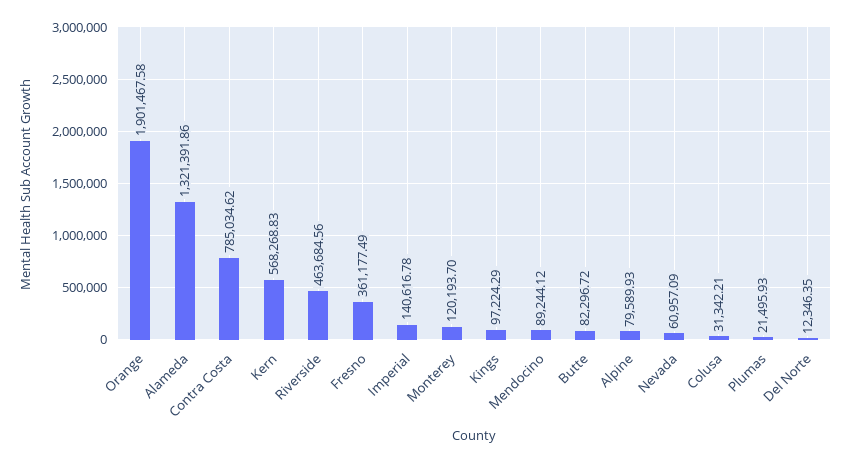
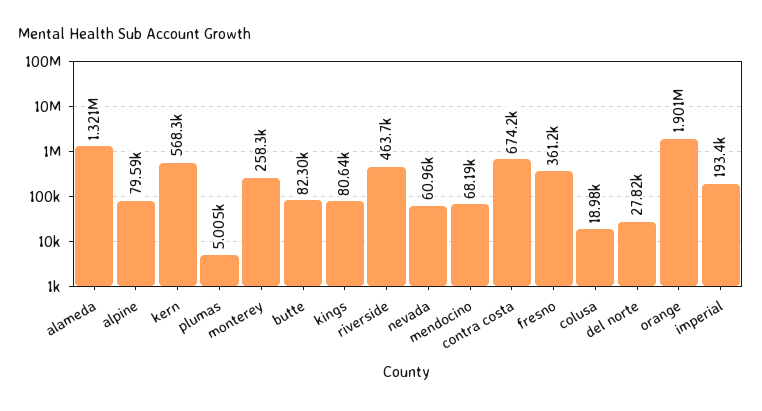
Contra Costa: 785034.62 -> 674200
Imperial: 140616.78 -> 193400
Monterey: 120193.7 -> 258300
Kings: 97224.29 -> 80640
Mendocino: 89244.12 -> 68190
Colusa: 31342.21 -> 18980
Plumas: 21495.93 -> 5005
Del Norte: 12346.35 -> 27820

